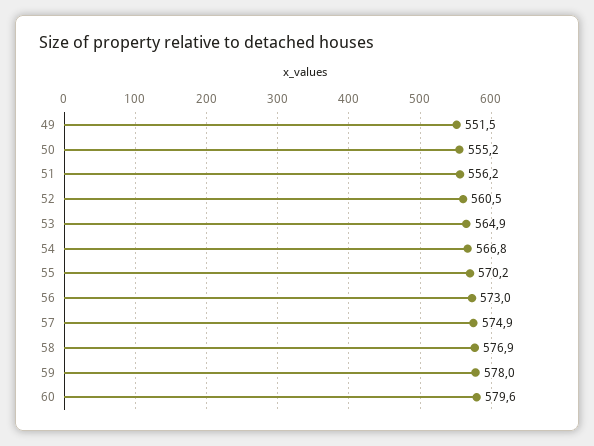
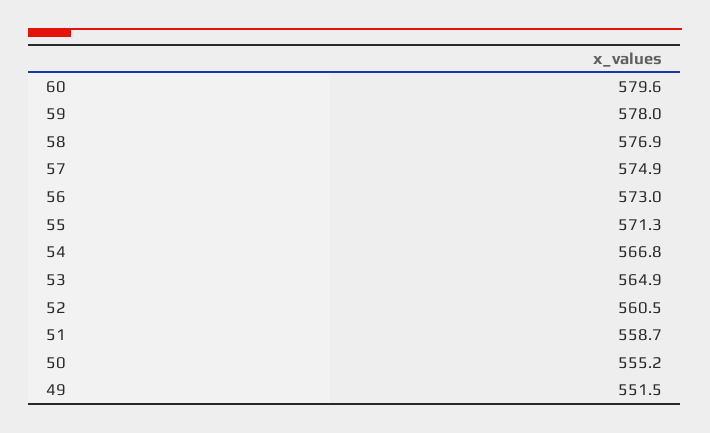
51: 556.2 -> 558.7
55: 570.2 -> 571.3

